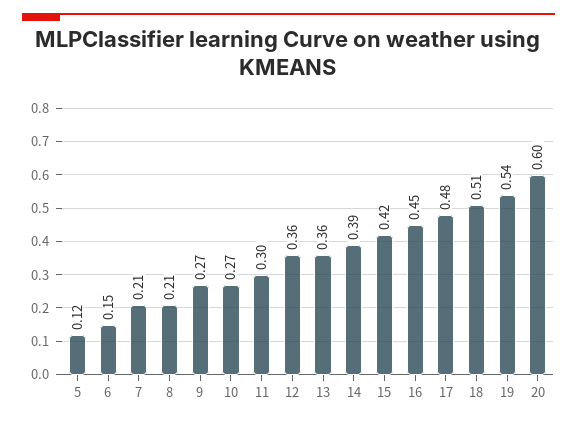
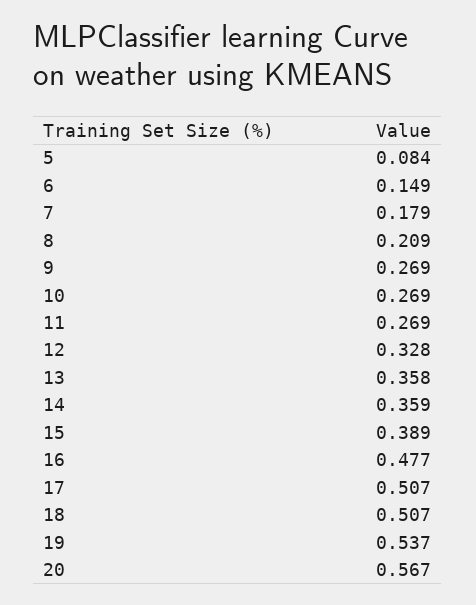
5: 0.12 -> 0.084
7: 0.21 -> 0.179
11: 0.3 -> 0.269
12: 0.36 -> 0.328
14: 0.39 -> 0.359
15: 0.42 -> 0.389
16: 0.45 -> 0.477
17: 0.48 -> 0.507
20: 0.6 -> 0.567

